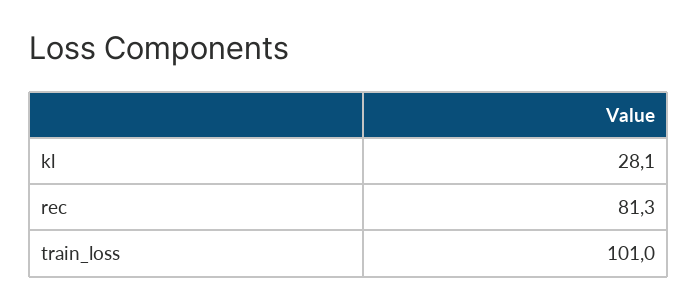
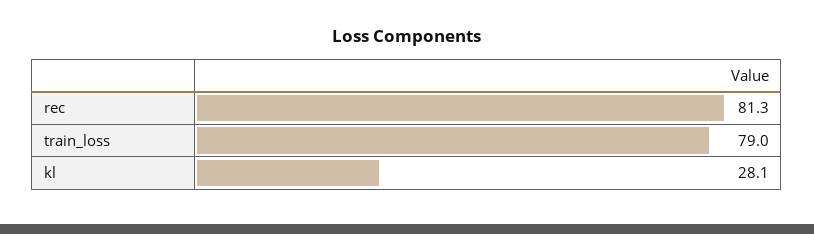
train_loss: 101 -> 79

